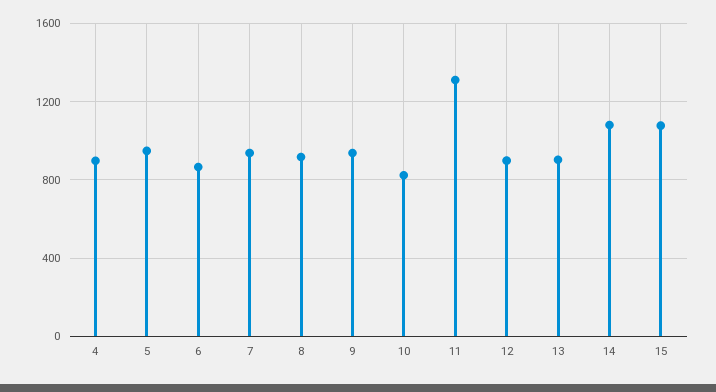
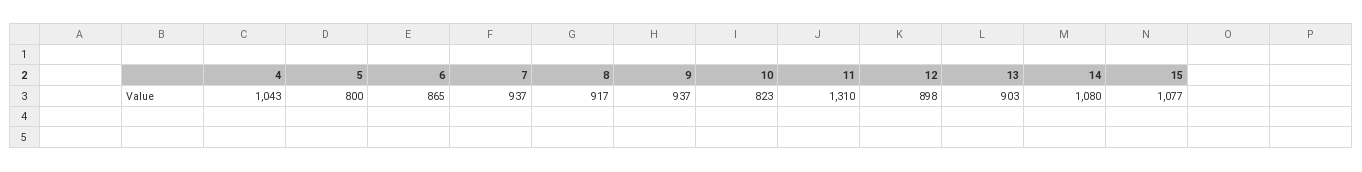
4: 900 -> 1043
5: 950 -> 800

